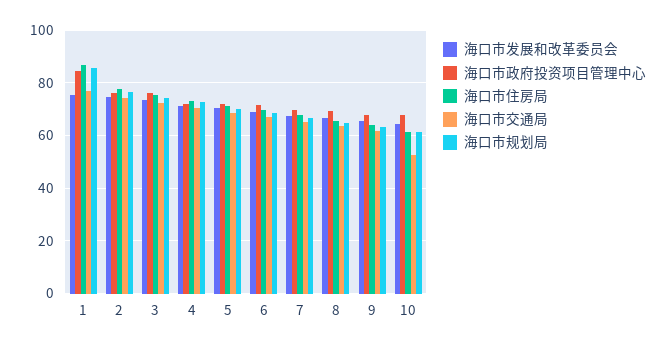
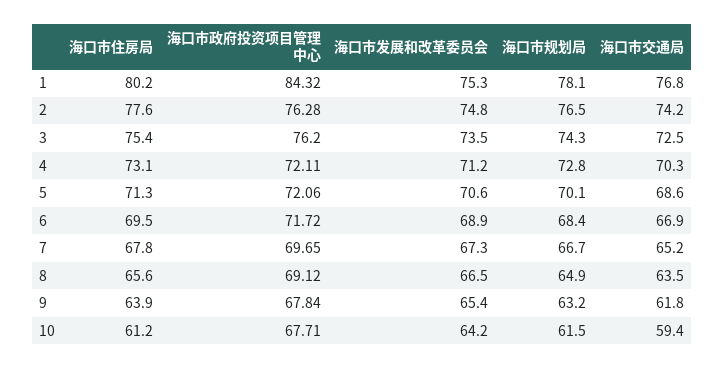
海口市住房局, 1: 87.5 -> 80.2
海口市规划局, 1: 85 -> 78.1
海口市交通局, 10: 52.5 -> 59.4

